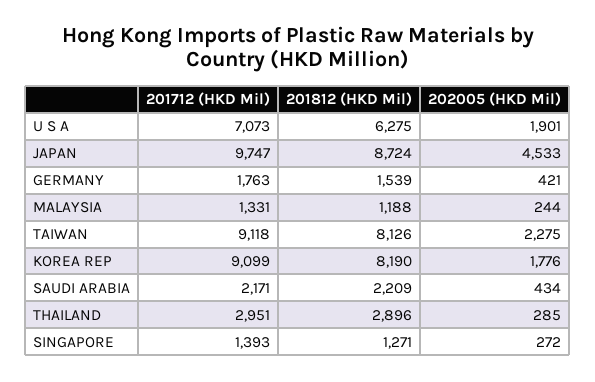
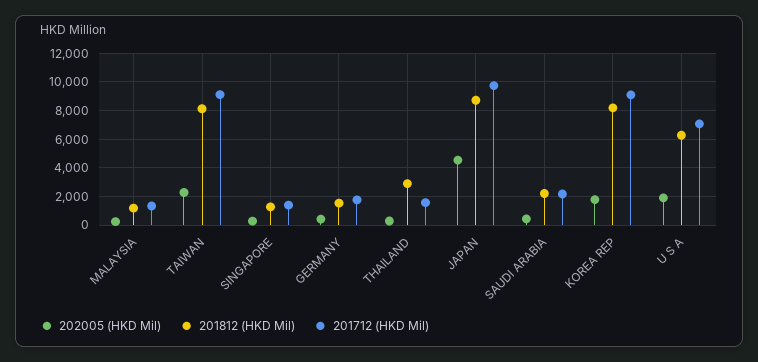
201712 (HKD Mil), THAILAND: 2951 -> 1500

